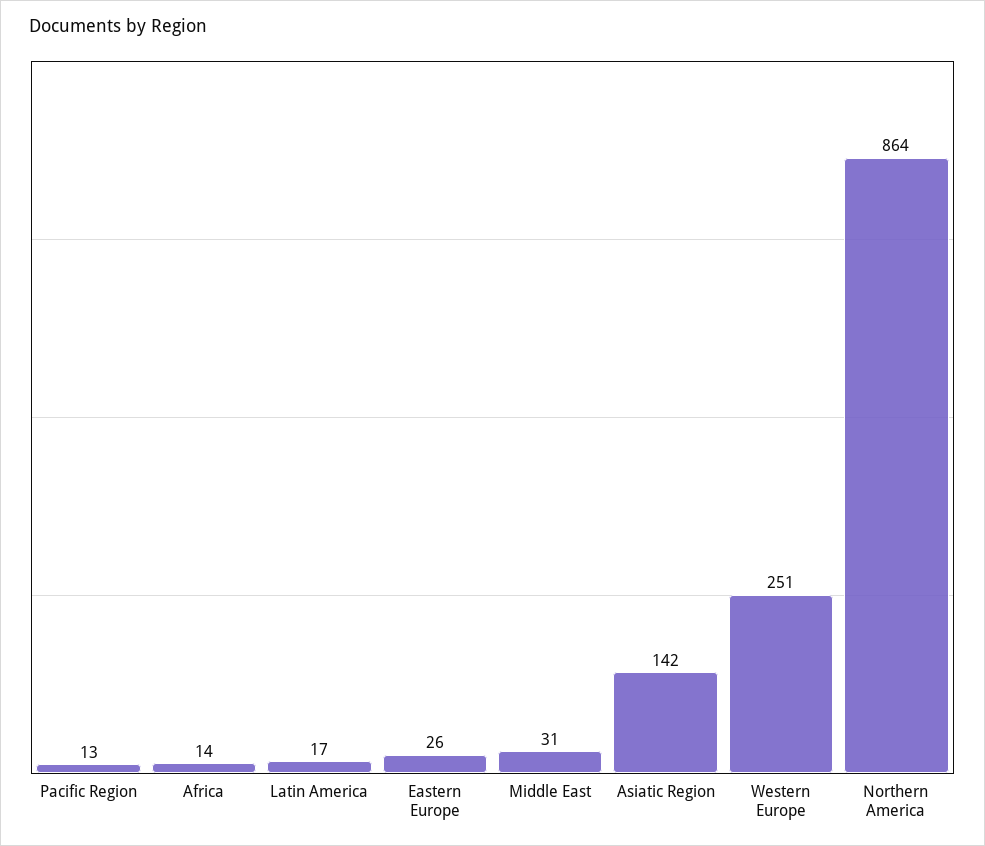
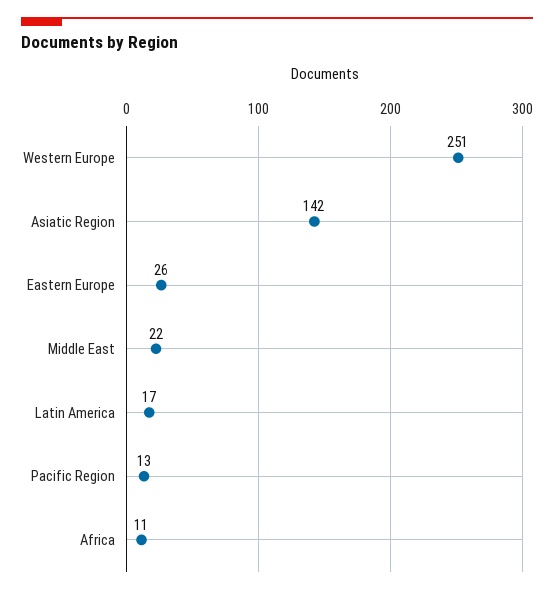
Africa: 14 -> 11
Middle East: 31 -> 22
Northern America: 864 -> none

